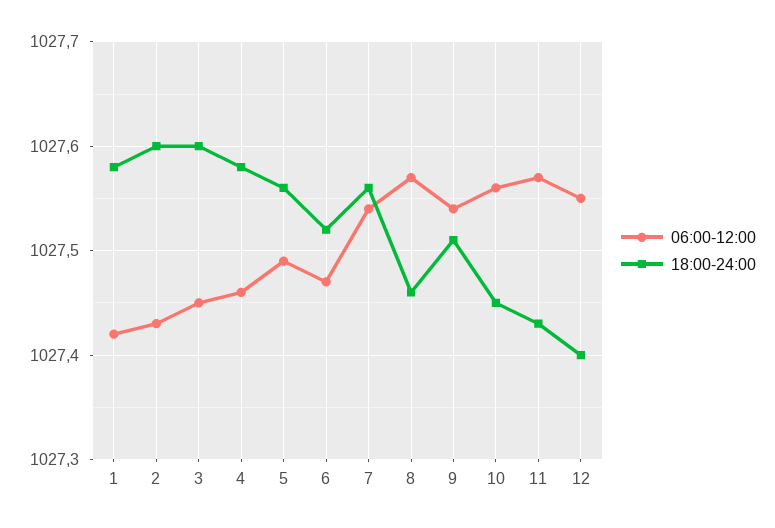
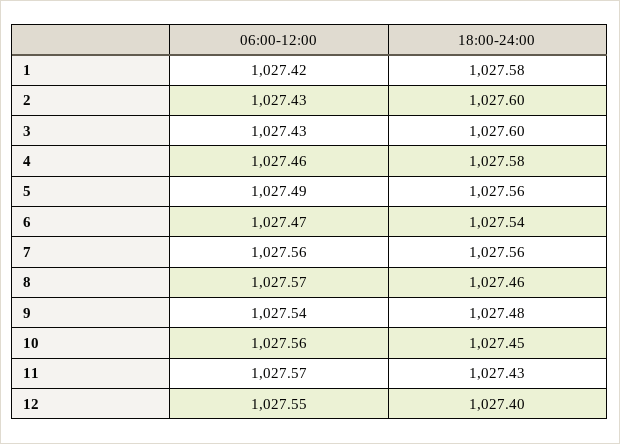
06:00-12:00, 3: 1027.45 -> 1027.43
18:00-24:00, 6: 1027.52 -> 1027.54
06:00-12:00, 7: 1027.54 -> 1027.56
18:00-24:00, 9: 1027.51 -> 1027.48

